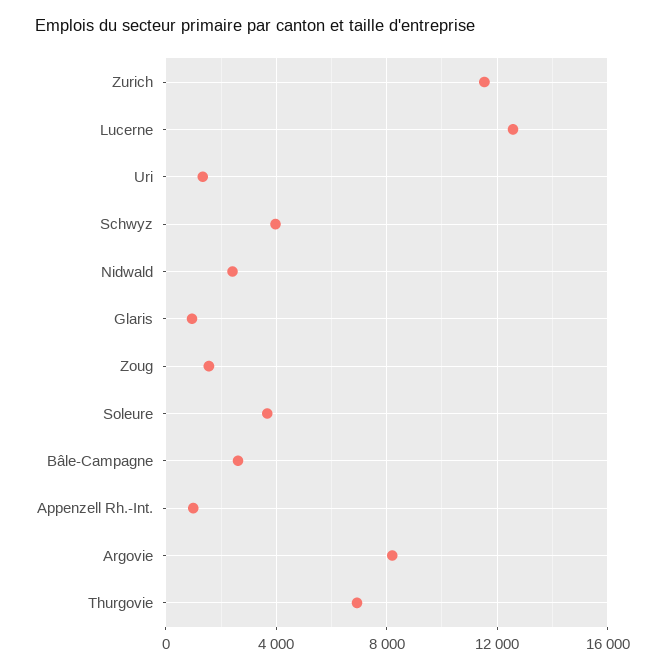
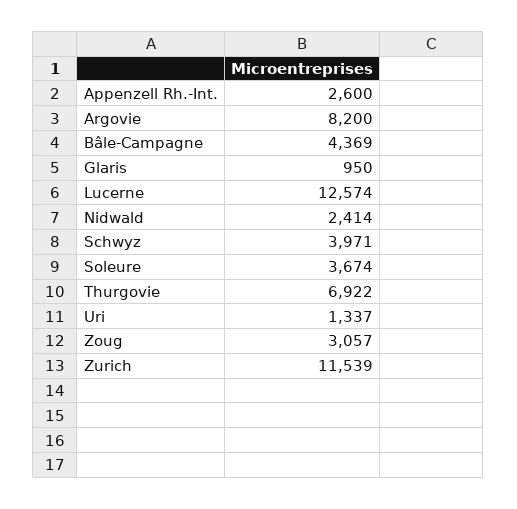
Zoug: 1500 -> 3057
Bâle-Campagne: 2500 -> 4369
Appenzell Rh.-Int.: 1000 -> 2600

